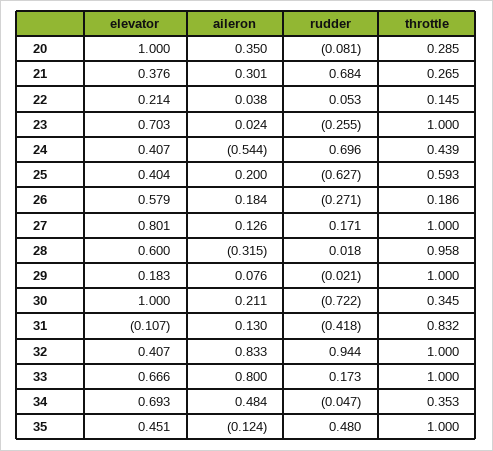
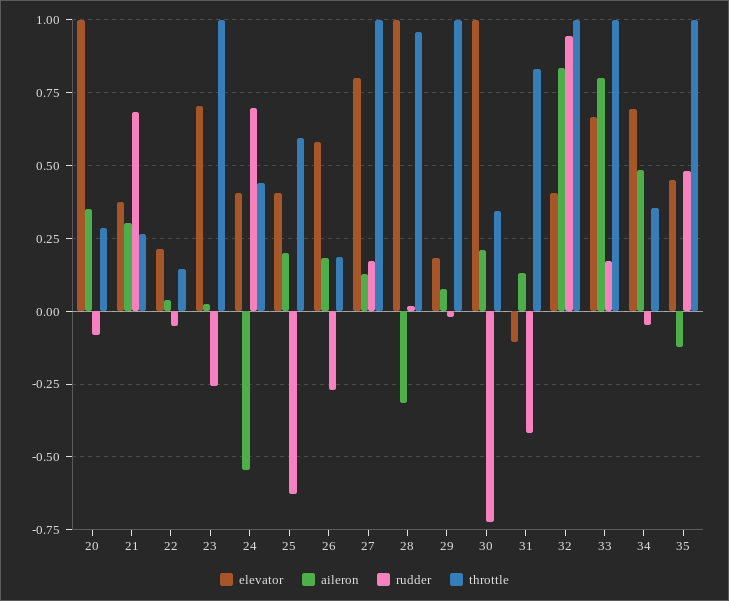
rudder, 22: 0.053 -> -0.05
elevator, 28: 0.6 -> 1

